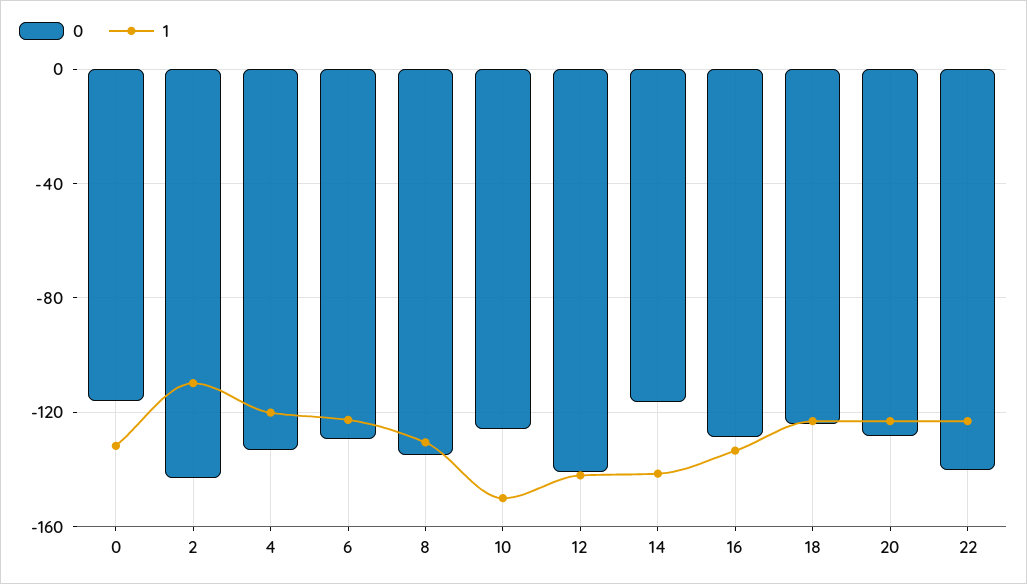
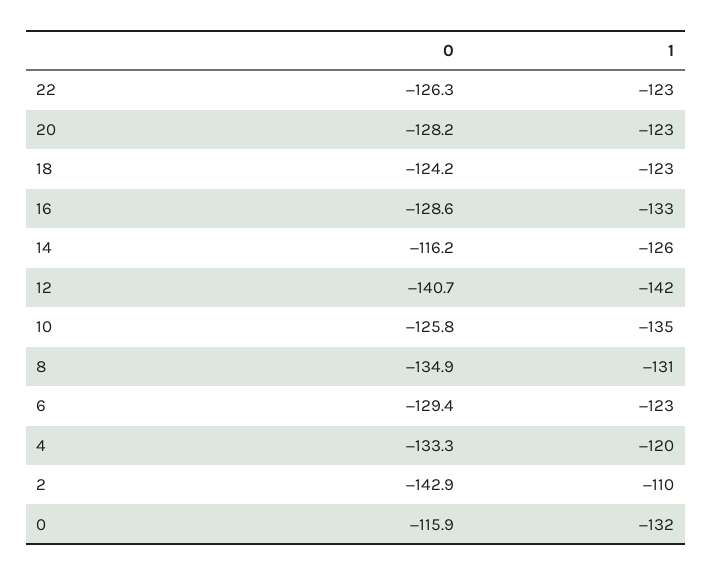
1, 10: -150 -> -135
1, 14: -140 -> -126
0, 22: -140 -> -126.3

